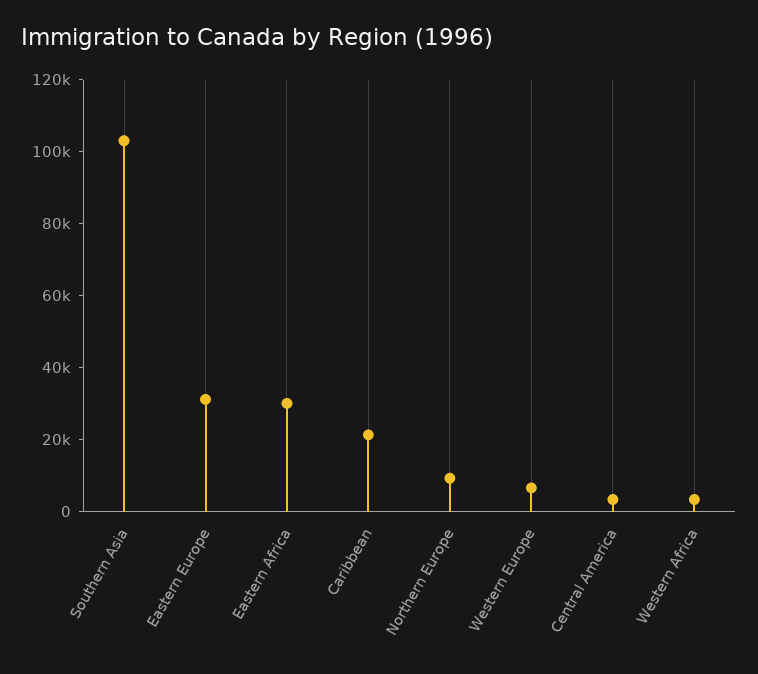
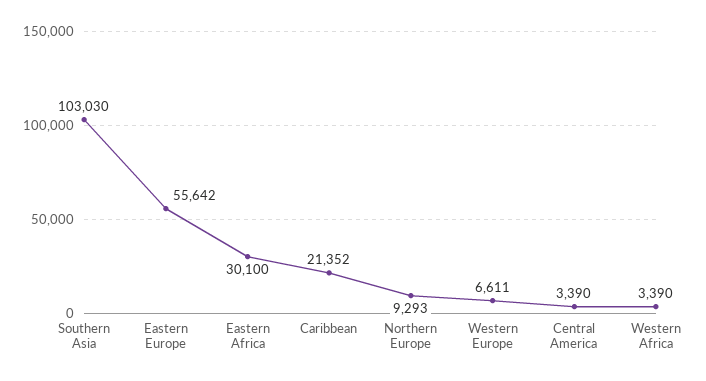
Eastern Europe: 30000 -> 55642

